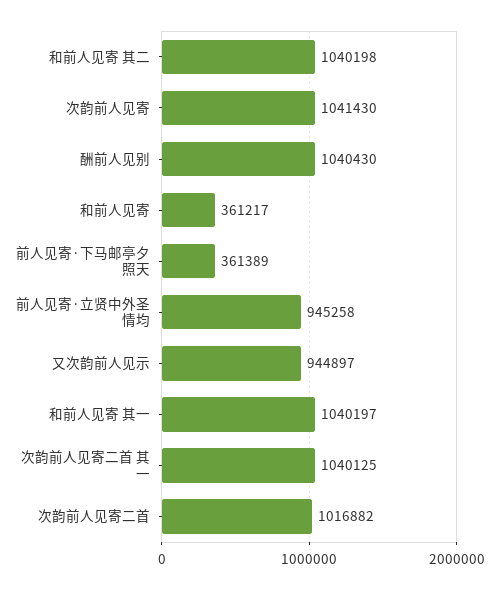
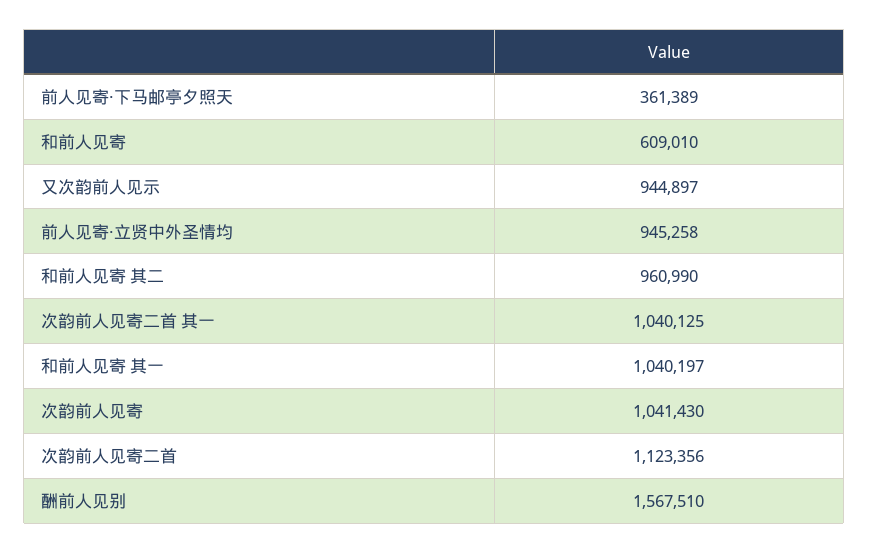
和前人见寄 其二: 1040198 -> 960990
酬前人见别: 1040430 -> 1567510
和前人见寄: 361217 -> 609010
次韵前人见寄二首: 1016882 -> 1123356

